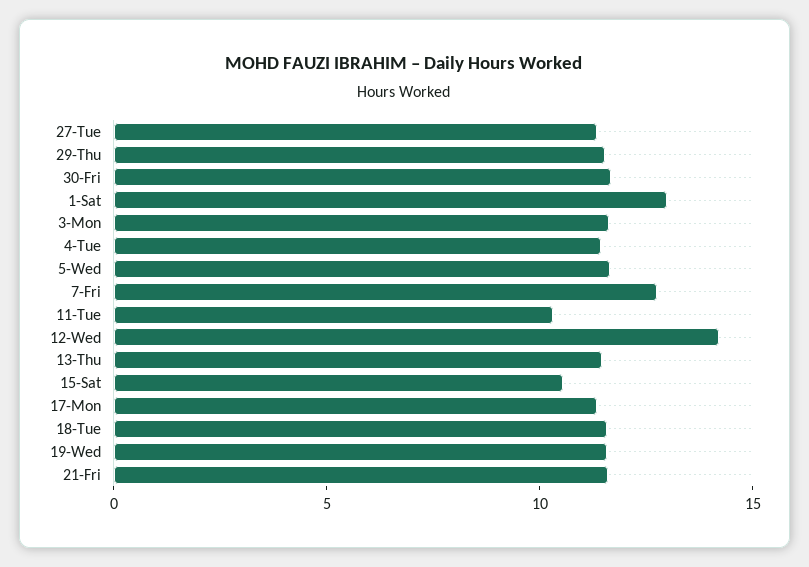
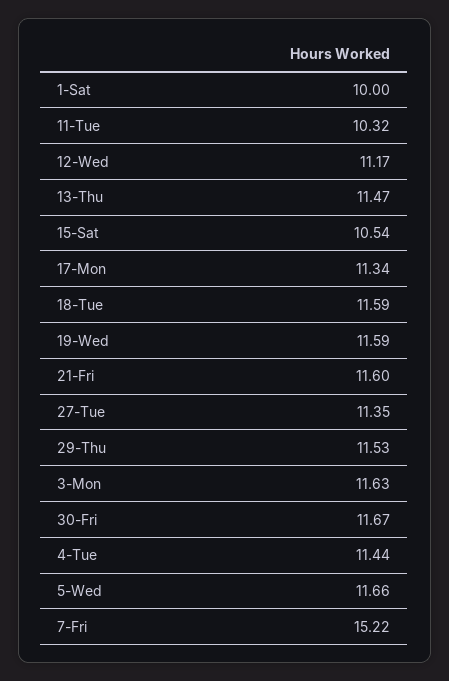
1-Sat: 13 -> 10
7-Fri: 13 -> 15.22
12-Wed: 14 -> 11.17

